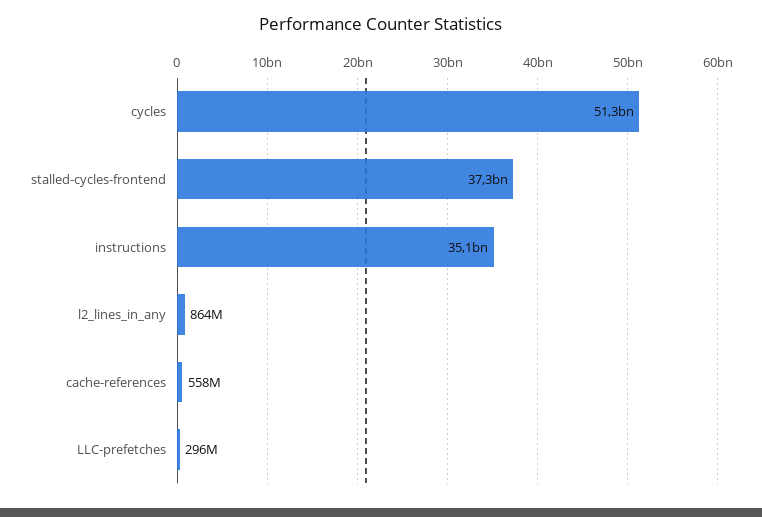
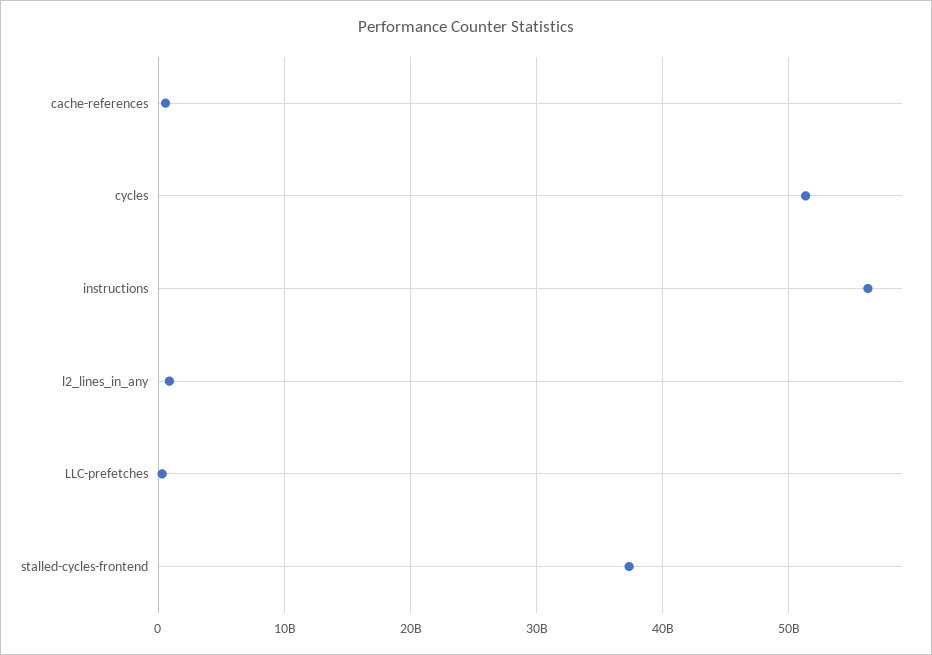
instructions: 35100000000 -> 56000000000

